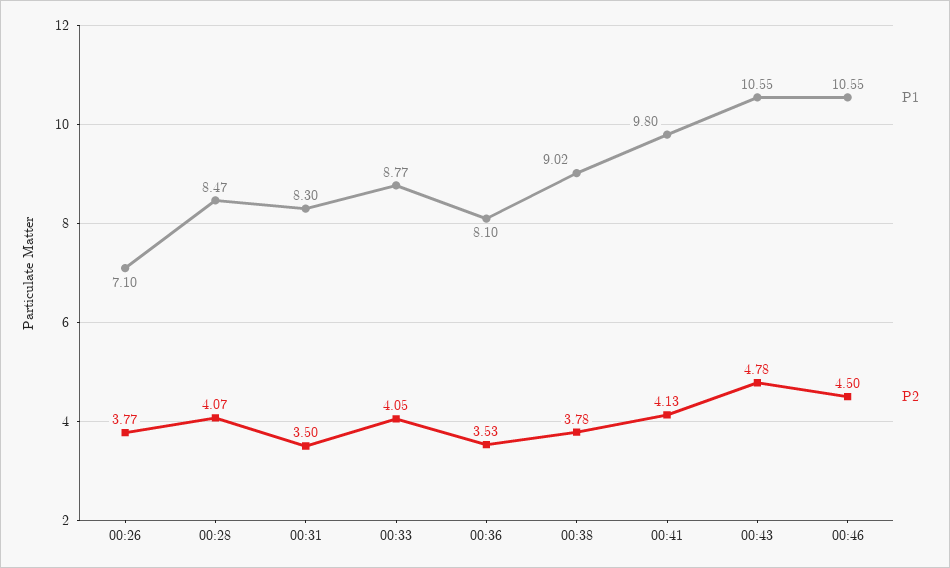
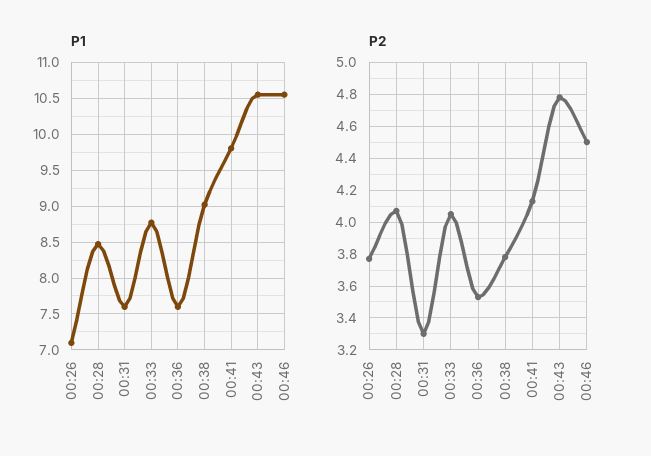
P1, 00:31: 8.3 -> 7.6
P2, 00:31: 3.5 -> 3.3
P1, 00:36: 8.1 -> 7.6

